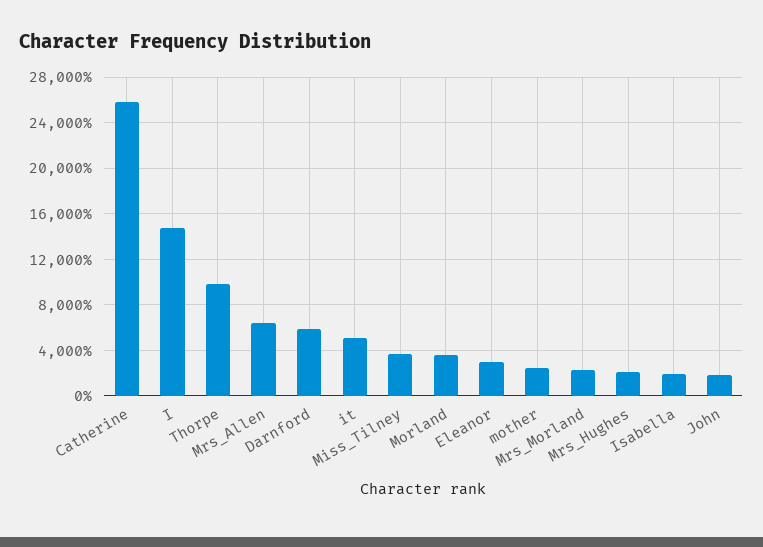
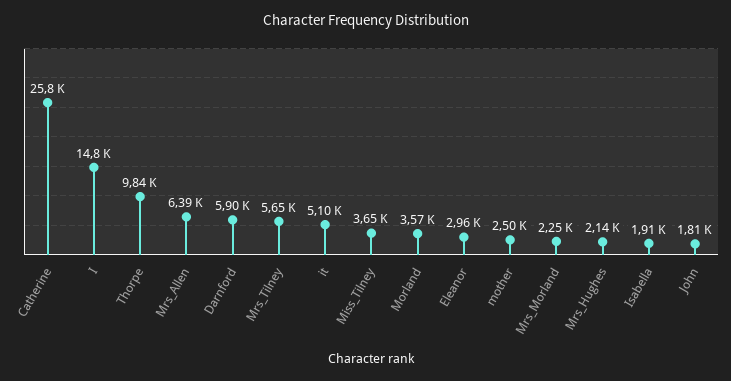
Mrs_Tilney: none -> 5650

